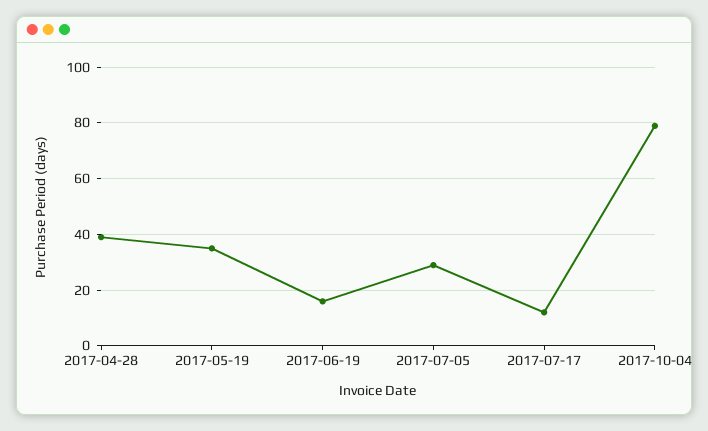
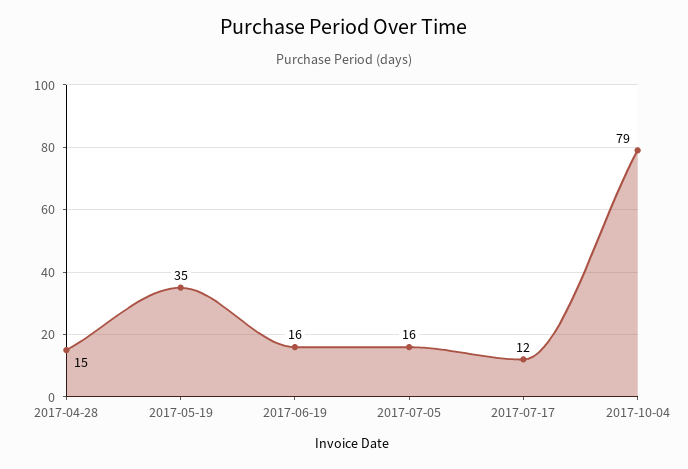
2017-04-28: 40 -> 15
2017-07-05: 30 -> 16

